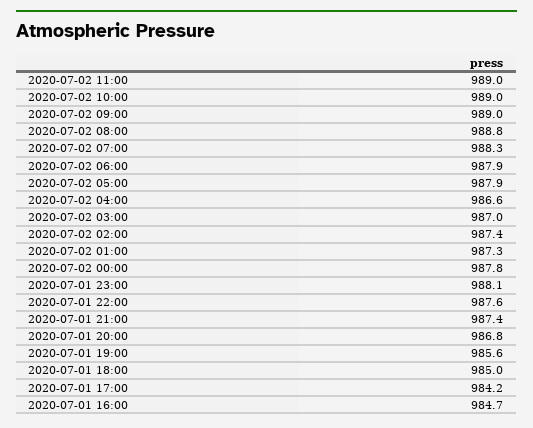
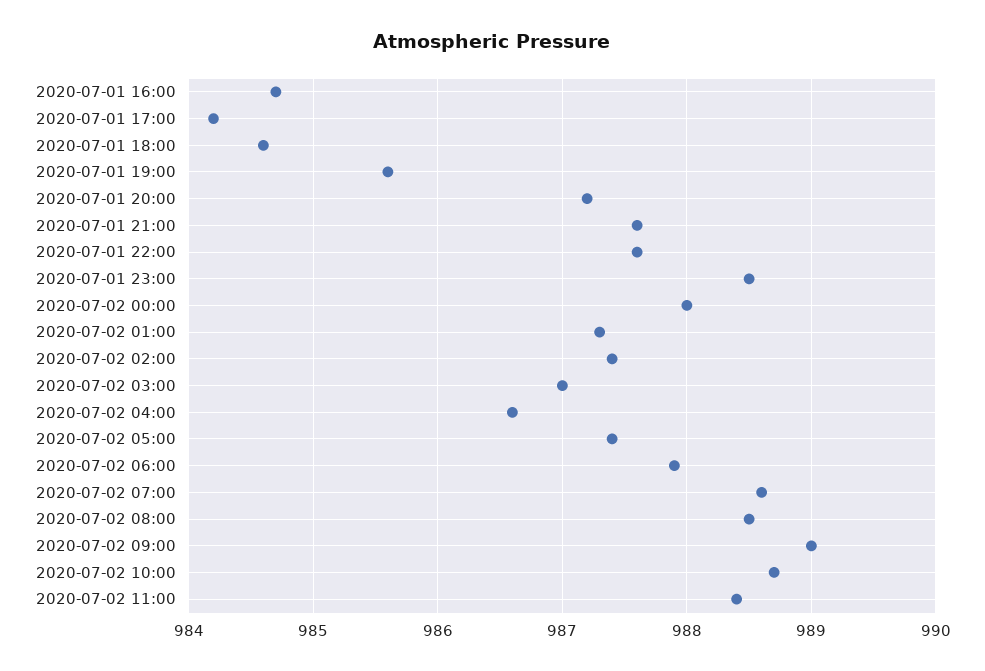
2020-07-02 11:00: 989 -> 988.4
2020-07-02 10:00: 989 -> 988.7
2020-07-02 08:00: 988.8 -> 988.5
2020-07-02 07:00: 988.3 -> 988.6
2020-07-02 05:00: 987.9 -> 987.4
2020-07-02 00:00: 987.8 -> 988
2020-07-01 23:00: 988.1 -> 988.5
2020-07-01 21:00: 987.4 -> 987.6
2020-07-01 20:00: 986.8 -> 987.2
2020-07-01 18:00: 985 -> 984.6

